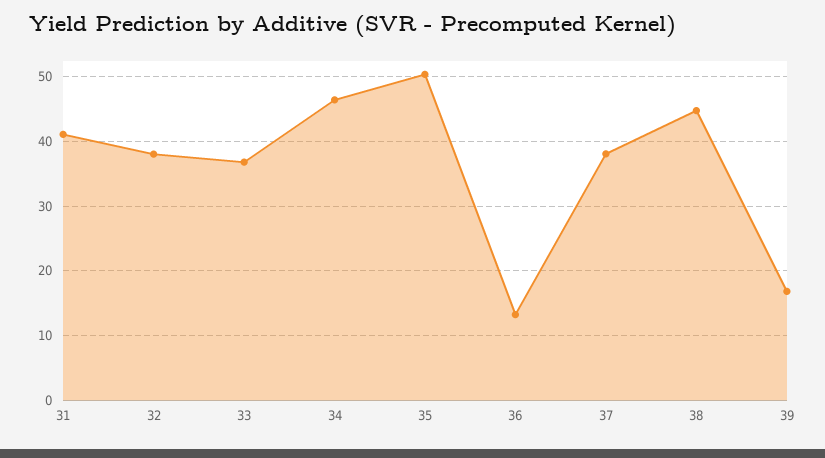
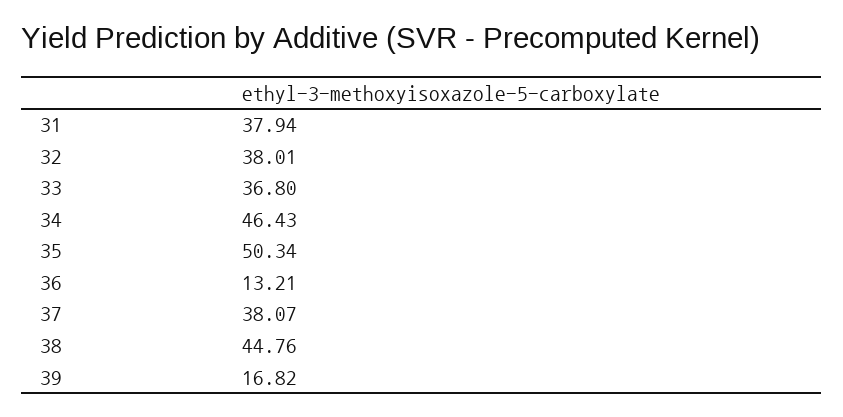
31: 41 -> 37.94

